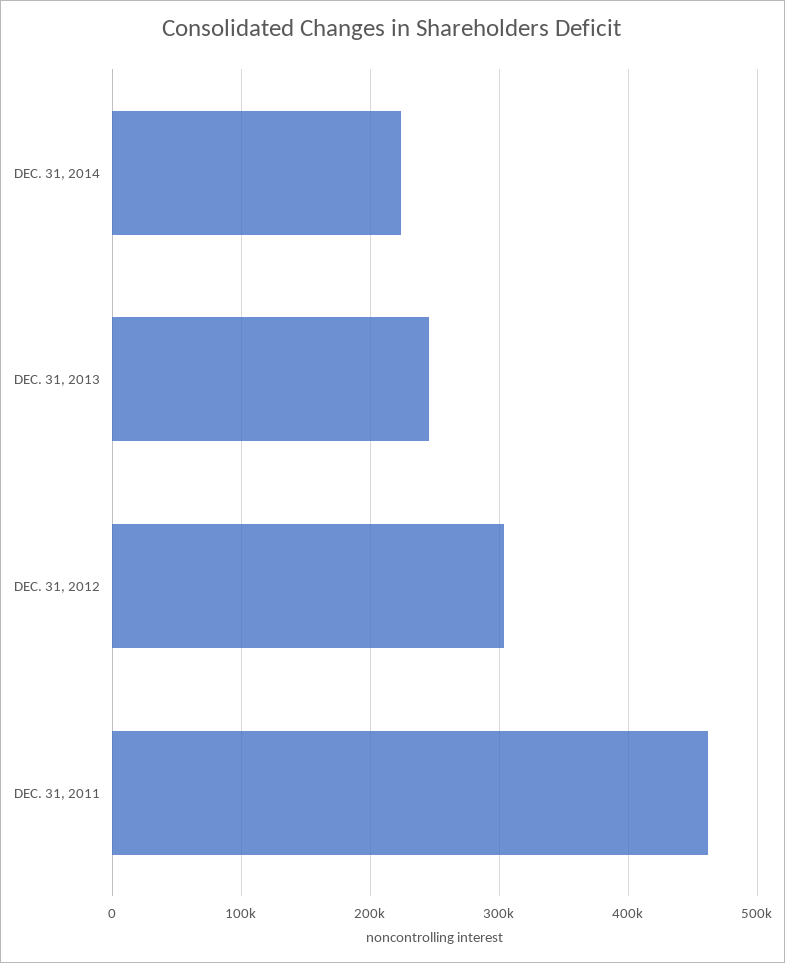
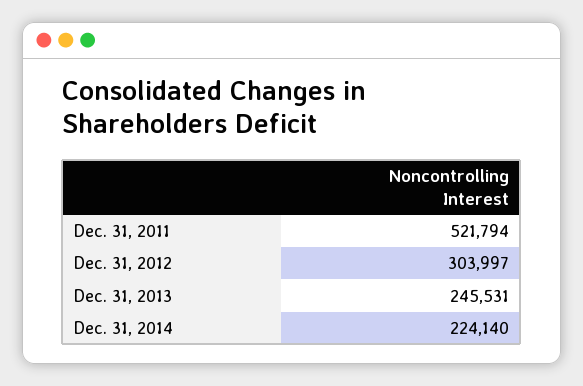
DEC. 31, 2011: 460000 -> 521794

